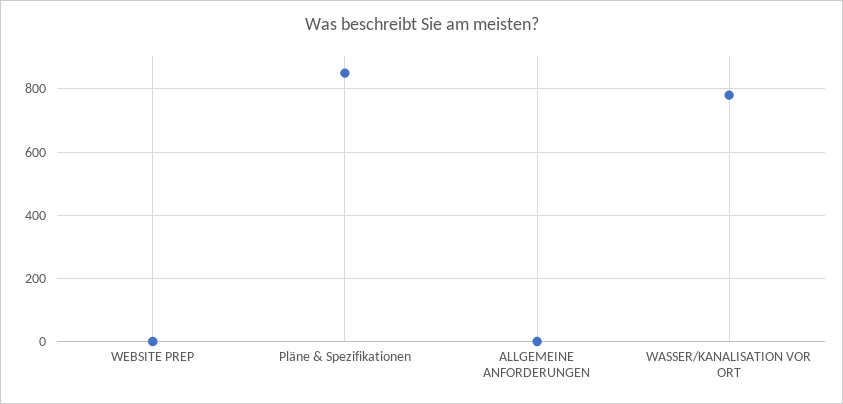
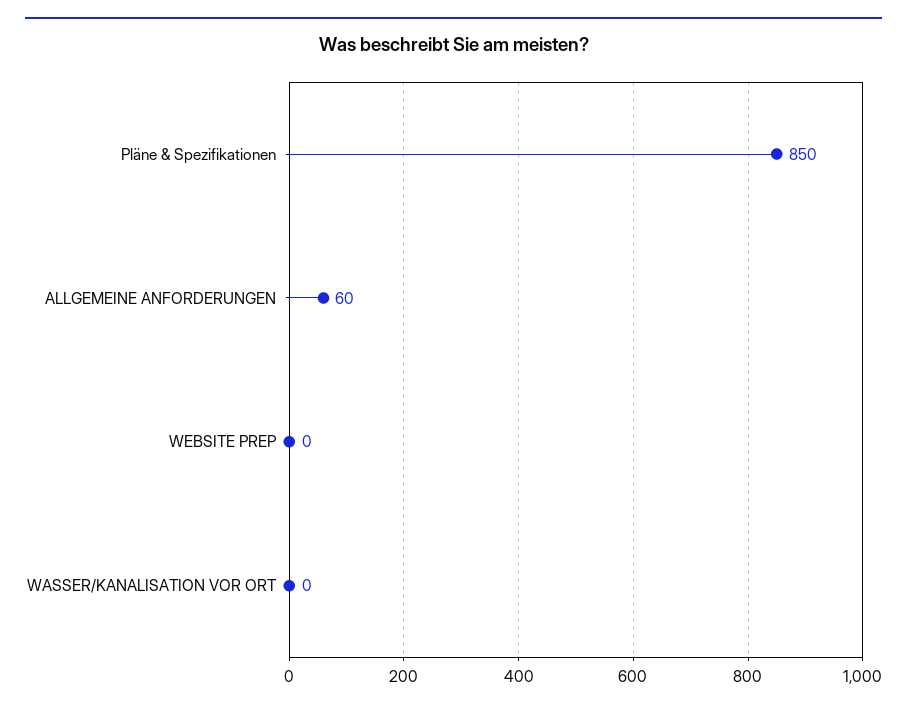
ALLGEMEINE ANFORDERUNGEN: 0 -> 60
WASSER/KANALISATION VOR ORT: 780 -> 0

